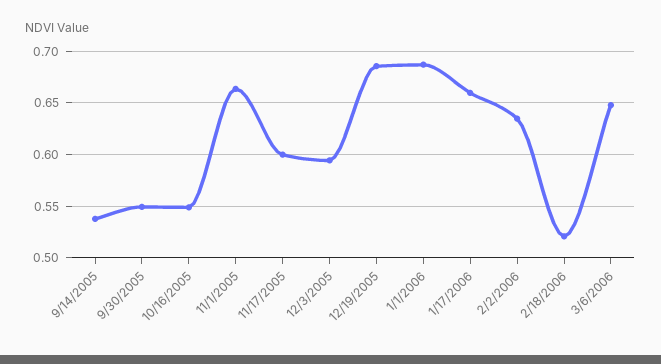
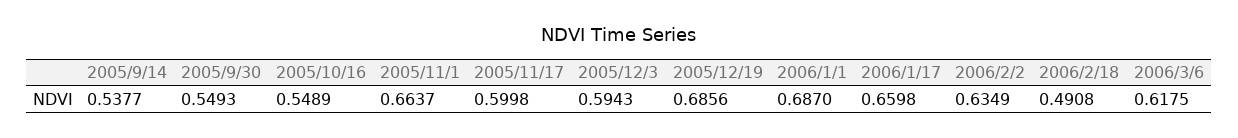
2/18/2006: 0.52 -> 0.4908
3/6/2006: 0.65 -> 0.6175

